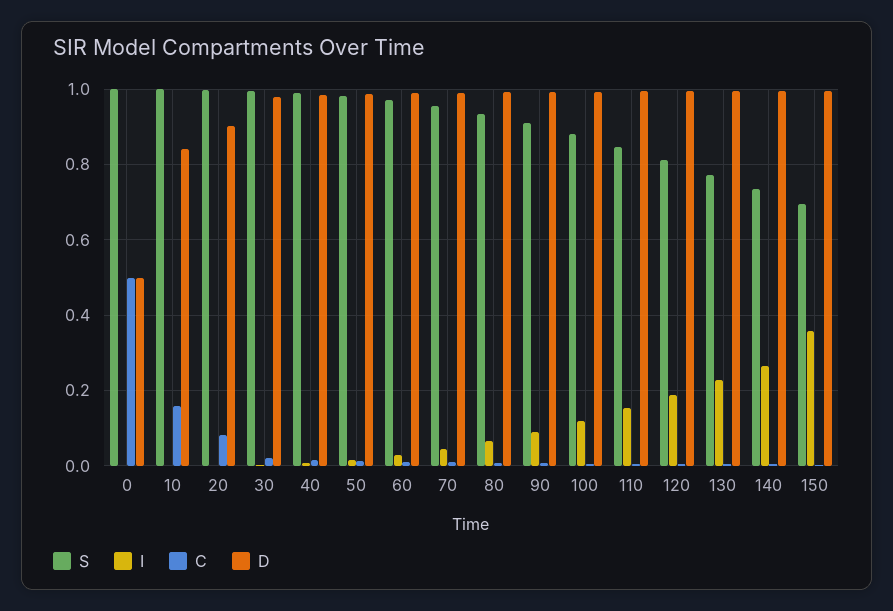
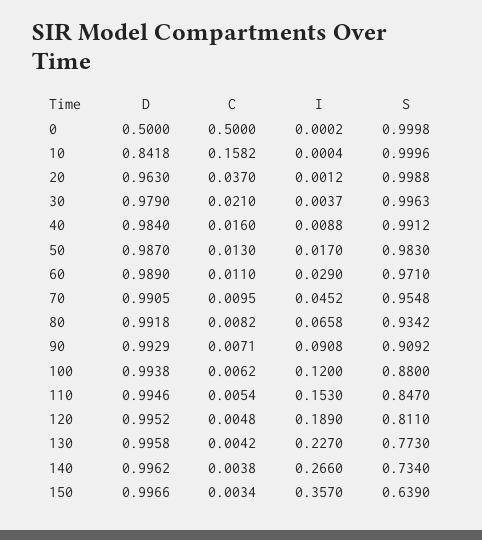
C, 20: 0.08 -> 0.037
D, 20: 0.9 -> 0.963
S, 150: 0.7 -> 0.639

